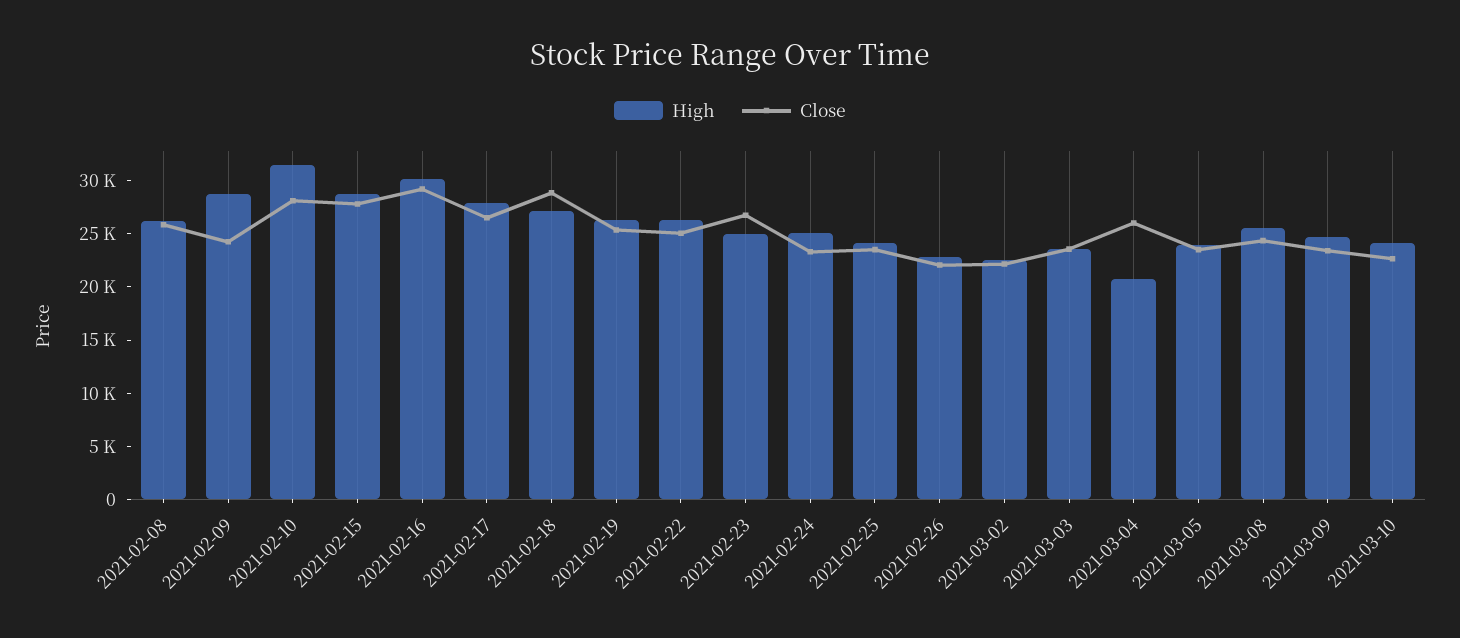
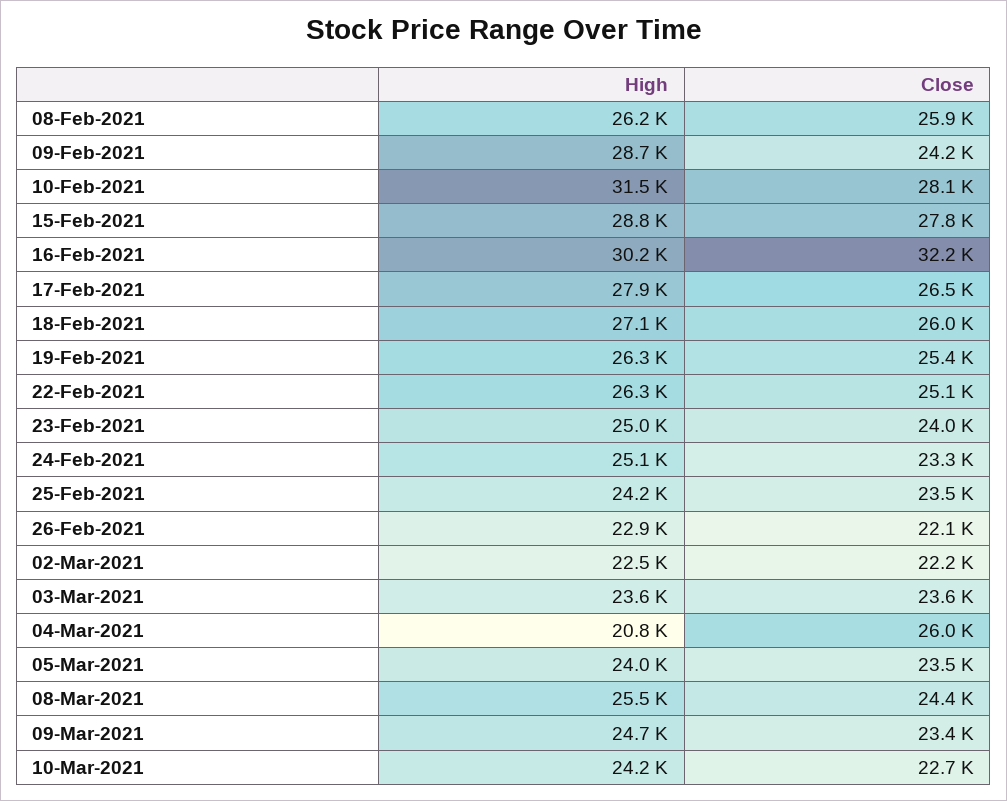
Close, 2021-02-16: 29000 -> 32200
Close, 2021-02-18: 29000 -> 26000
Close, 2021-02-23: 27000 -> 24000

